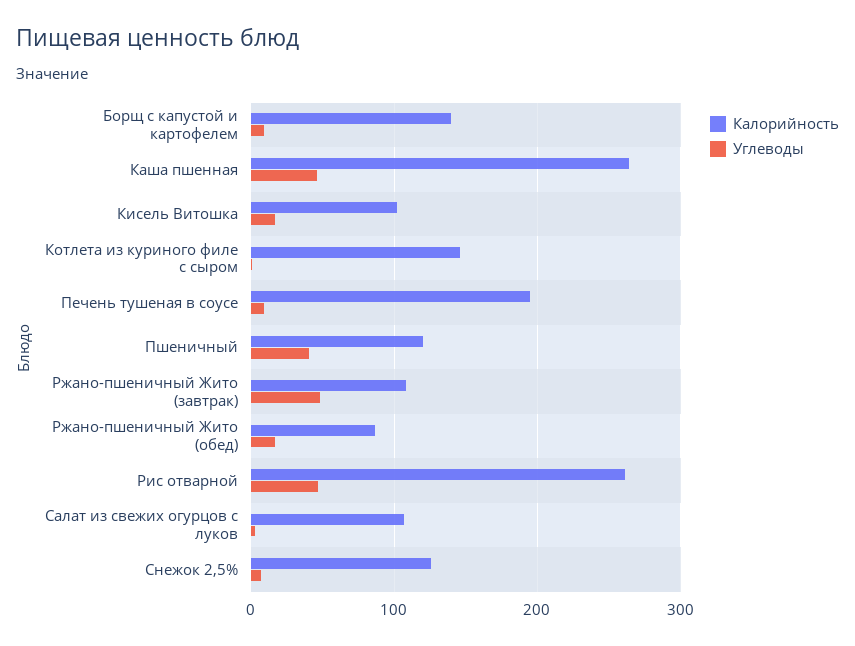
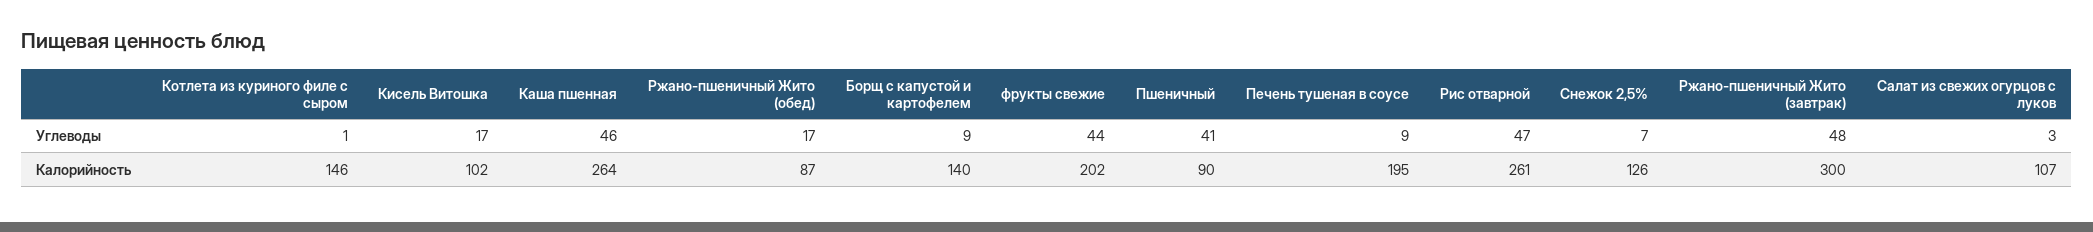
Калорийность, Пшеничный: 120 -> 90
Калорийность, Ржано-пшеничный Жито (завтрак): 110 -> 300
Углеводы, фрукты свежие: none -> 44
Калорийность, фрукты свежие: none -> 202

